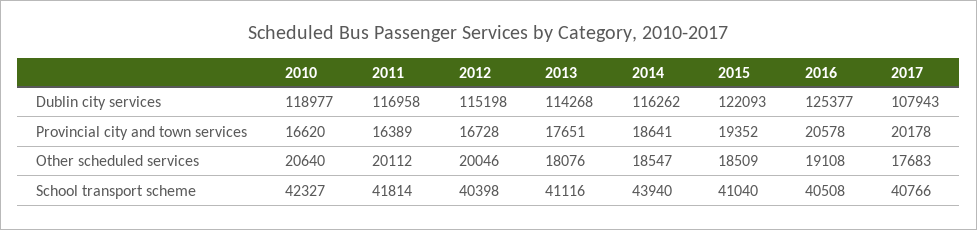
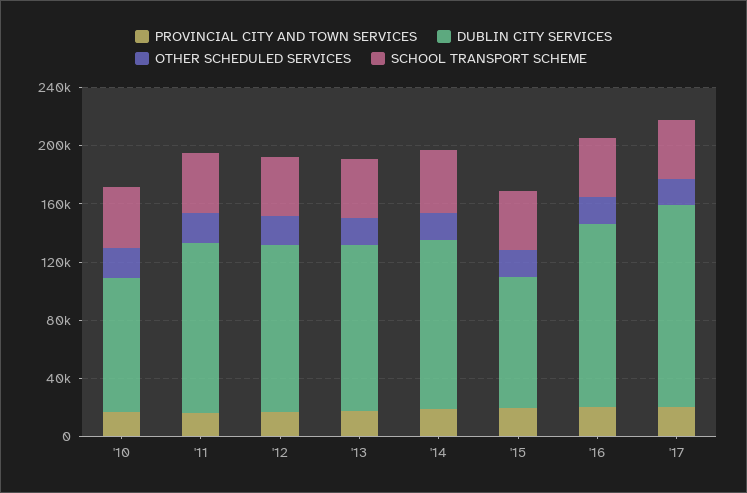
Dublin city services, 2010: 118977 -> 90000
Dublin city services, 2015: 122093 -> 90000
Dublin city services, 2017: 107943 -> 140000

